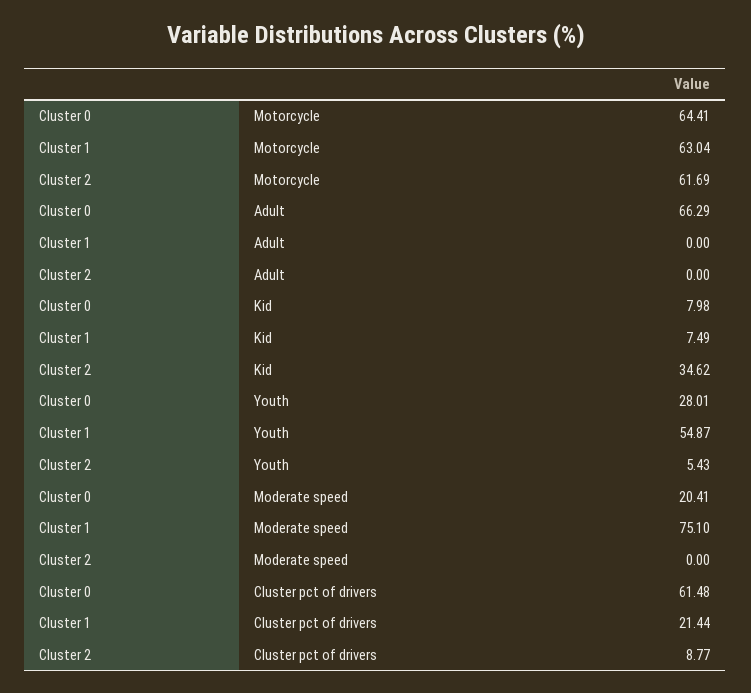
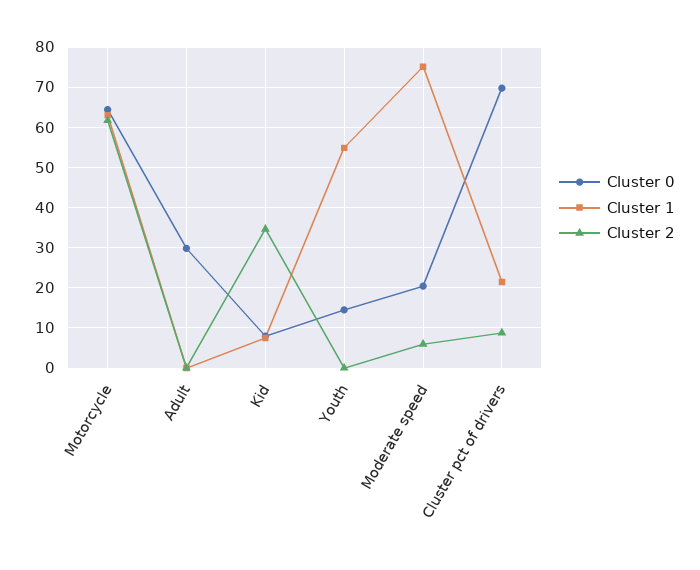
Cluster 0, Adult: 66.29 -> 30
Cluster 0, Youth: 28.01 -> 14
Cluster 2, Youth: 5.43 -> 0
Cluster 2, Moderate speed: 0 -> 6
Cluster 0, Cluster pct of drivers: 61.48 -> 70

